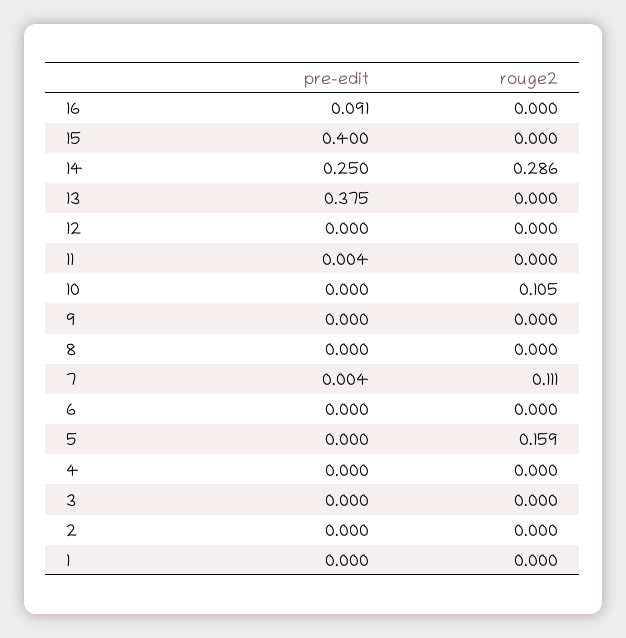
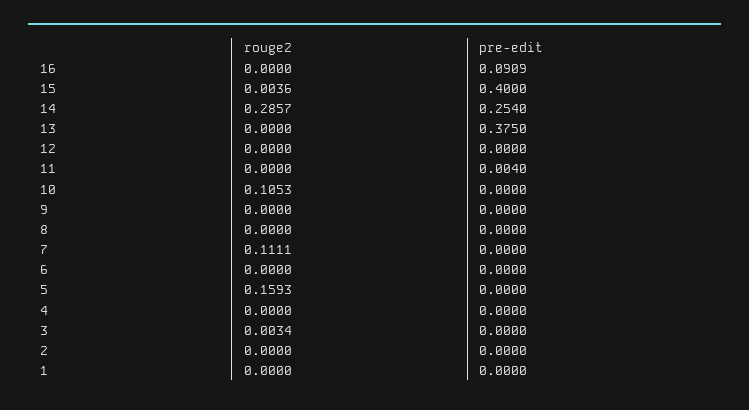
rouge2, 15: 0 -> 0.0036
pre-edit, 14: 0.25 -> 0.254
pre-edit, 7: 0.004 -> 0
rouge2, 3: 0 -> 0.0034

